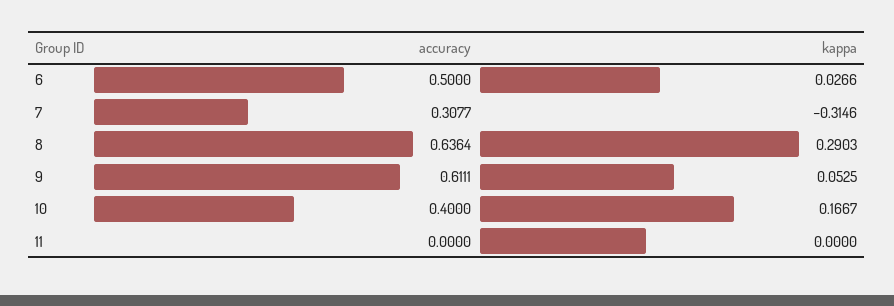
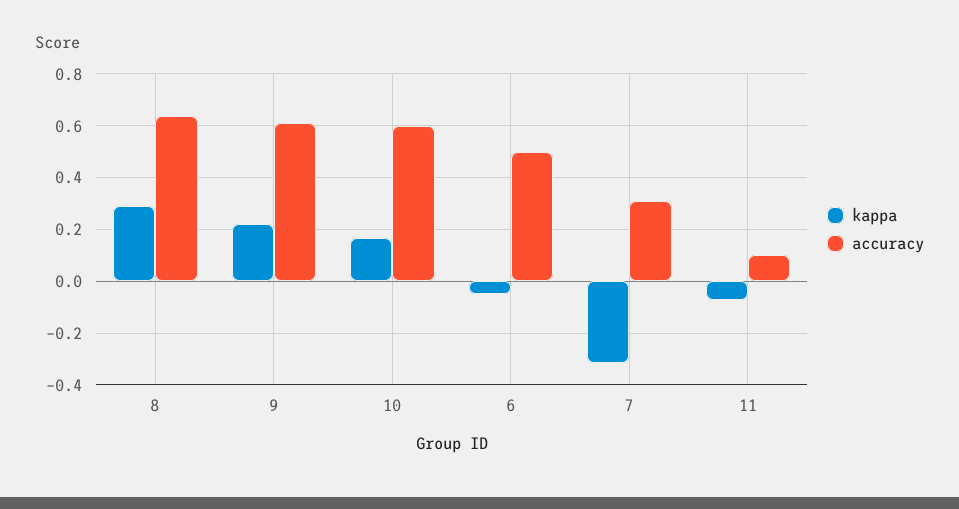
kappa, 6: 0.0266 -> -0.05
kappa, 9: 0.0525 -> 0.225
accuracy, 10: 0.4 -> 0.6
accuracy, 11: 0 -> 0.1
kappa, 11: 0 -> -0.075

